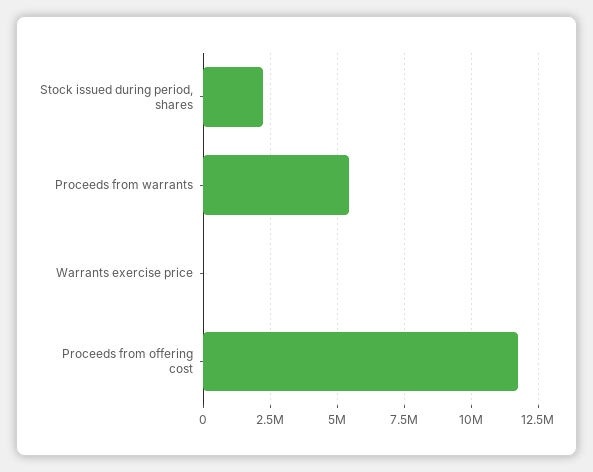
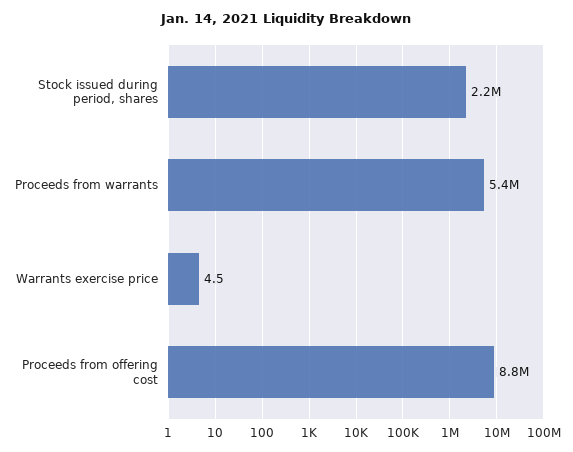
Proceeds from offering cost: 11750000 -> 8800000

